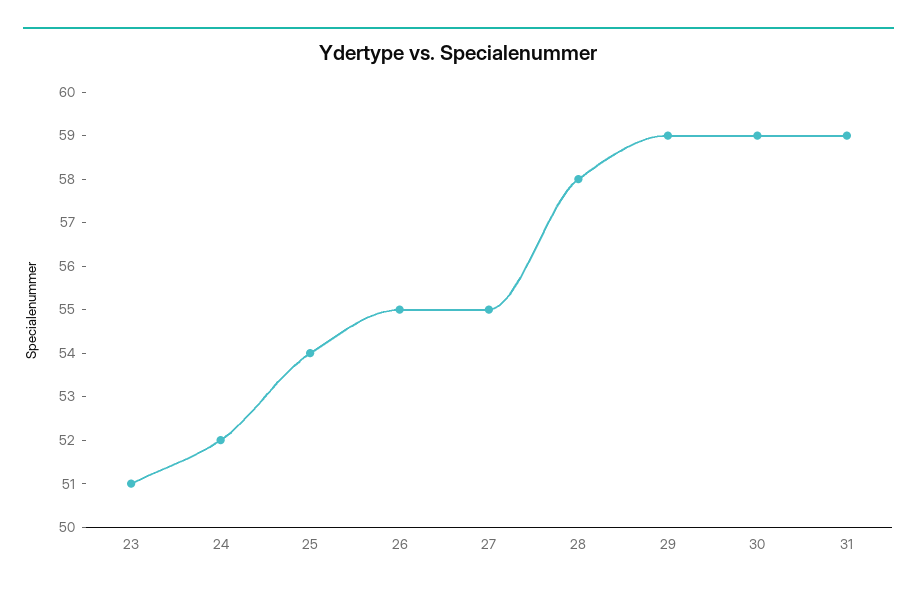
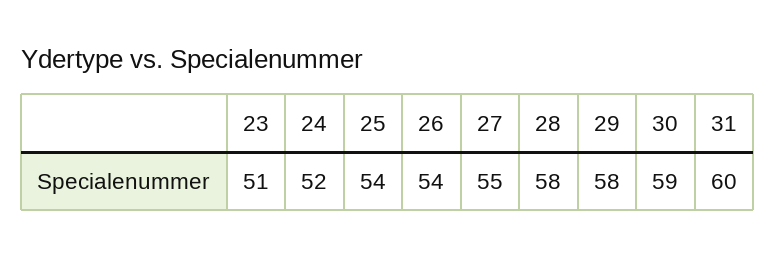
26: 55 -> 54
29: 59 -> 58
31: 59 -> 60

